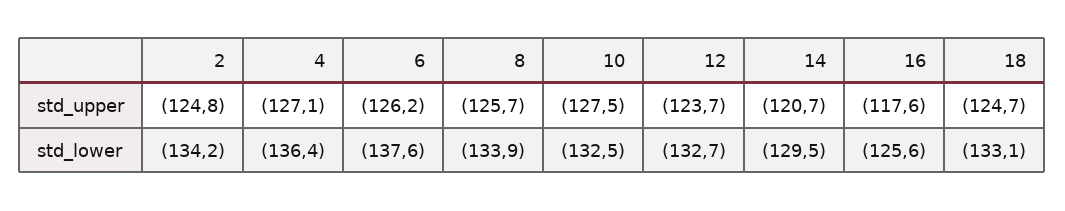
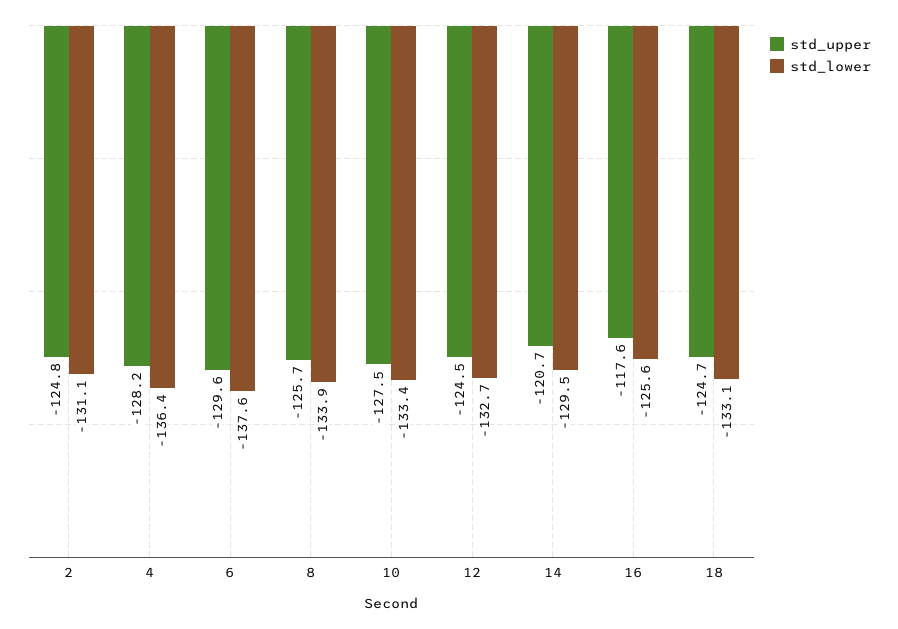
std_upper, 4: -127.1 -> -128.2
std_upper, 6: -126.2 -> -129.6
std_upper, 12: -123.7 -> -124.5
std_lower, 2: -134.2 -> -131.1
std_lower, 10: -132.5 -> -133.4

